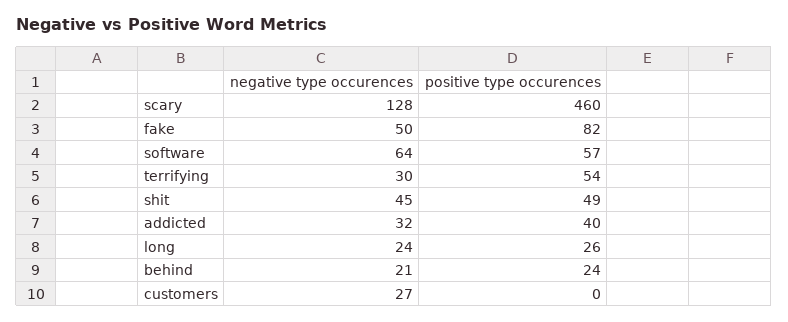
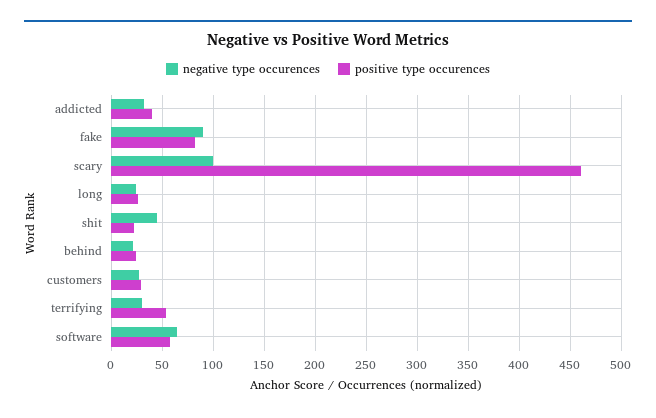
negative type occurences, scary: 128 -> 100
negative type occurences, fake: 50 -> 90
positive type occurences, shit: 49 -> 20
positive type occurences, customers: 0 -> 30

